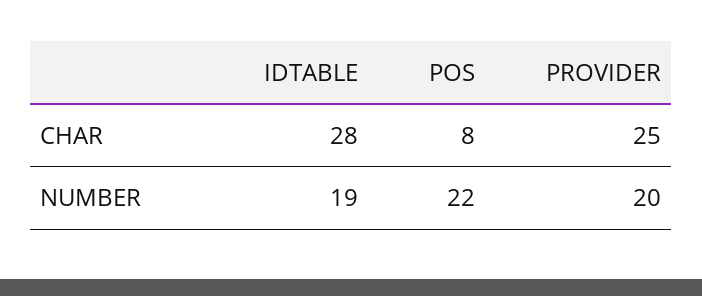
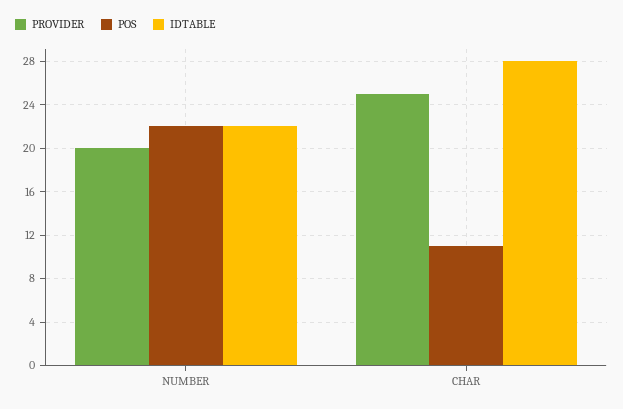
POS, CHAR: 8 -> 11
IDTABLE, NUMBER: 19 -> 22

